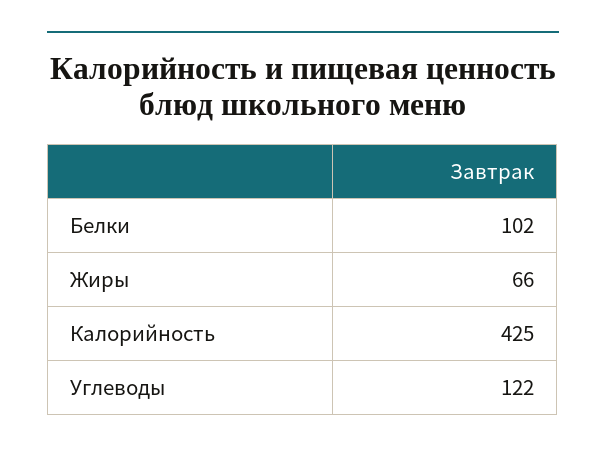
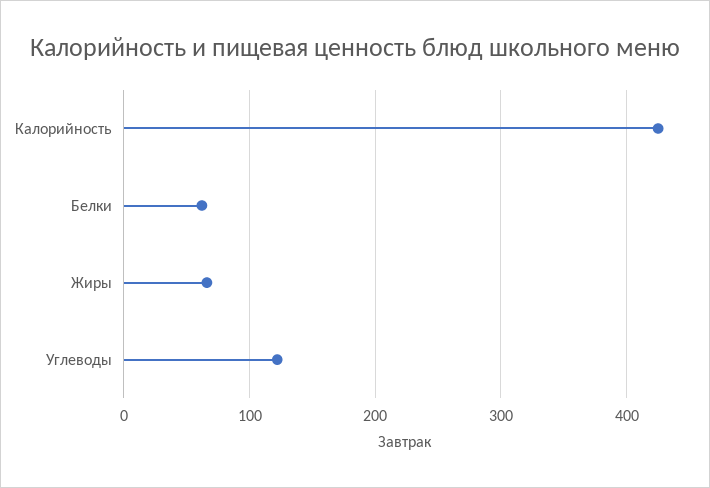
Белки: 102 -> 60

